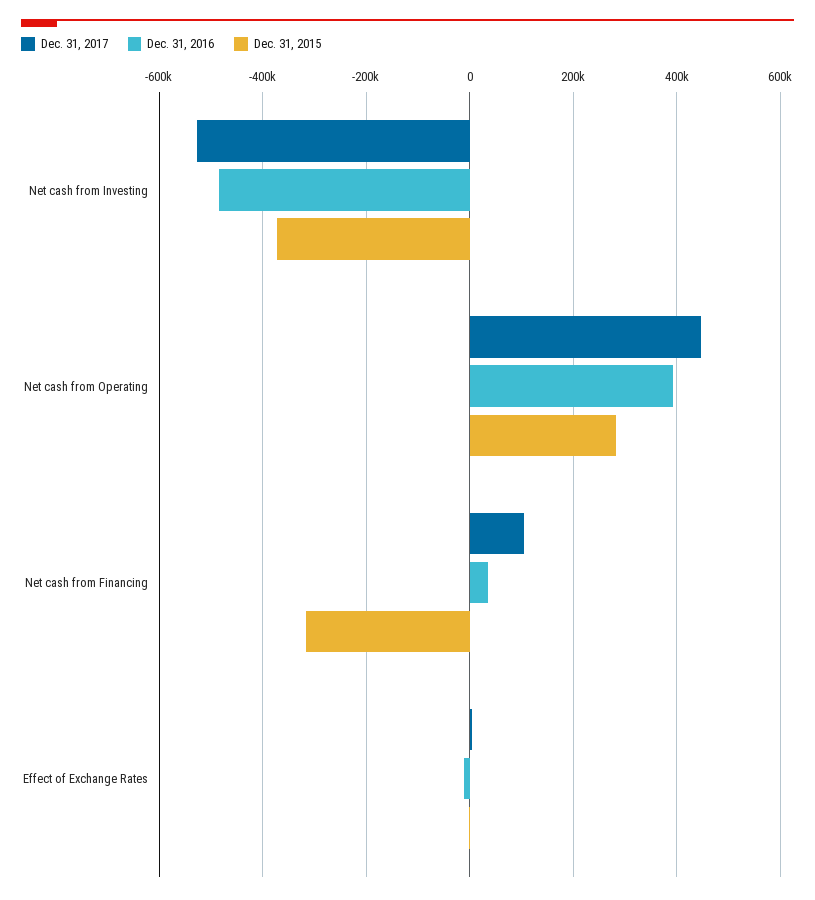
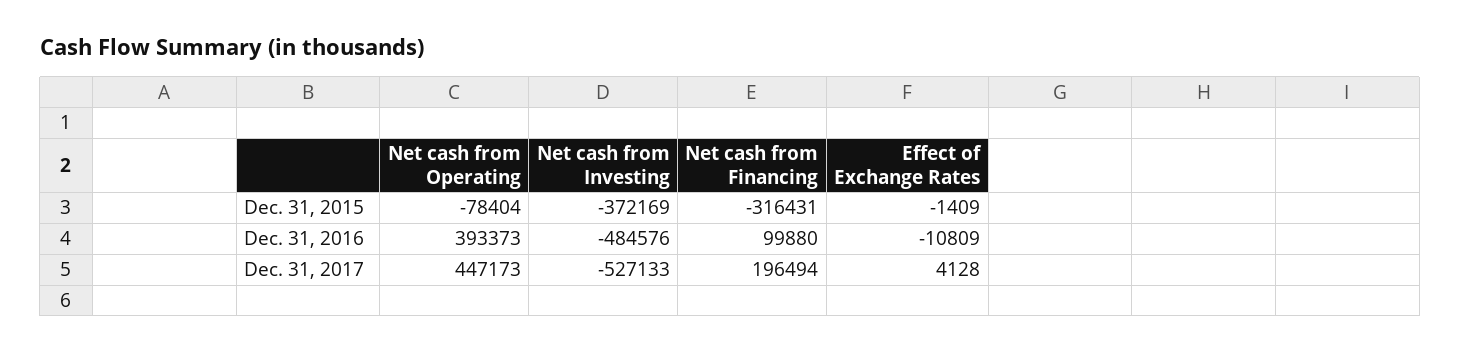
Dec. 31, 2015, Net cash from Operating: 280000 -> -78404
Dec. 31, 2017, Net cash from Financing: 100000 -> 196494
Dec. 31, 2016, Net cash from Financing: 40000 -> 99880

